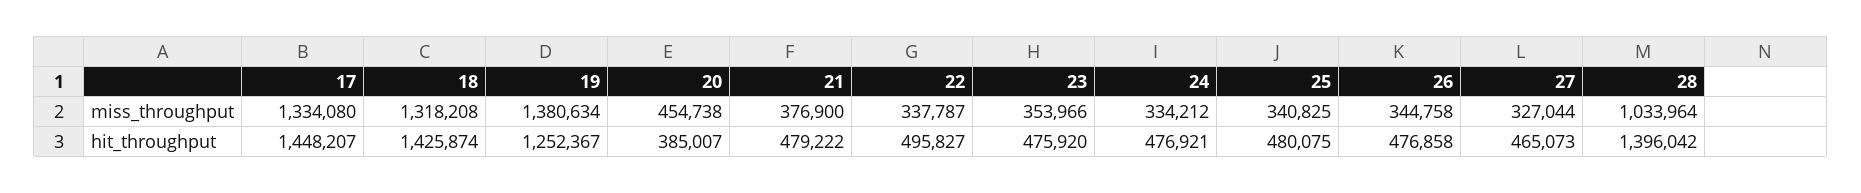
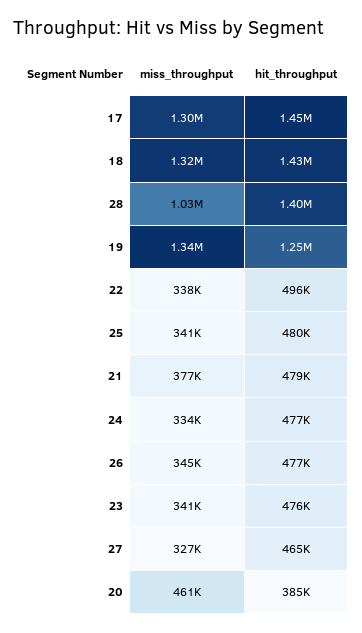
17, miss_throughput: 1334080 -> 1300000
19, miss_throughput: 1380634 -> 1340000
20, miss_throughput: 454738 -> 461000
23, miss_throughput: 353966 -> 341000

